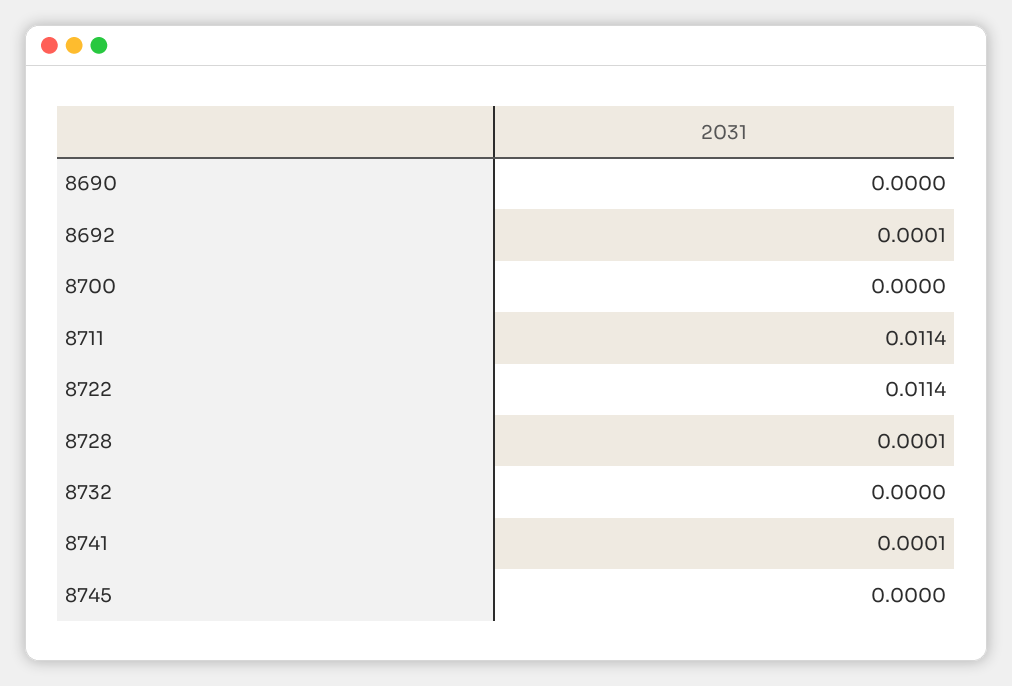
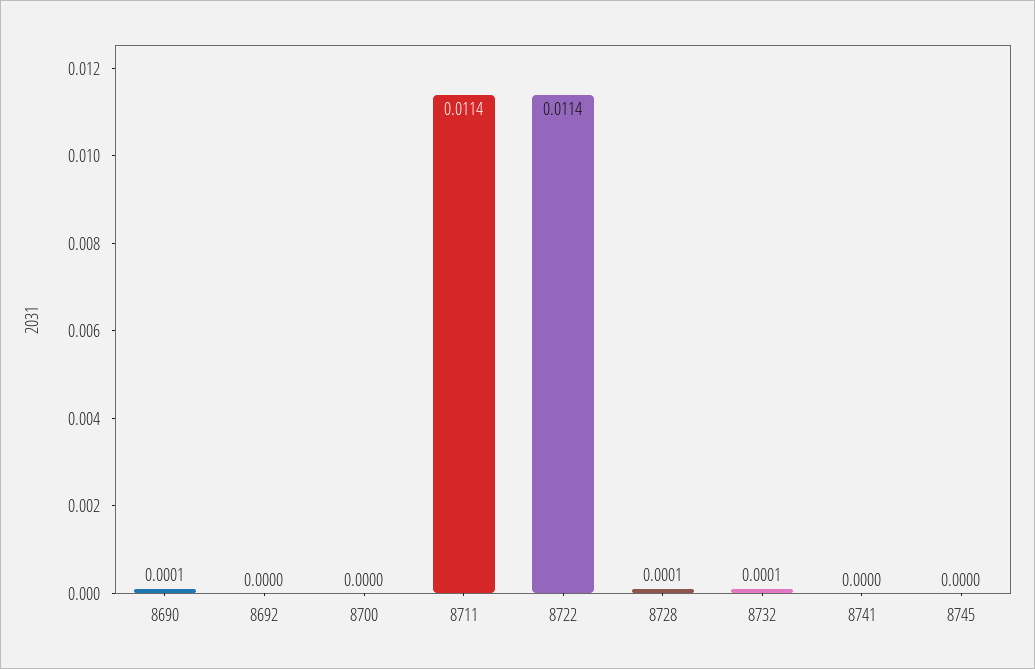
8690: 0 -> 0.0001
8692: 0.0001 -> 0
8732: 0 -> 0.0001
8741: 0.0001 -> 0

